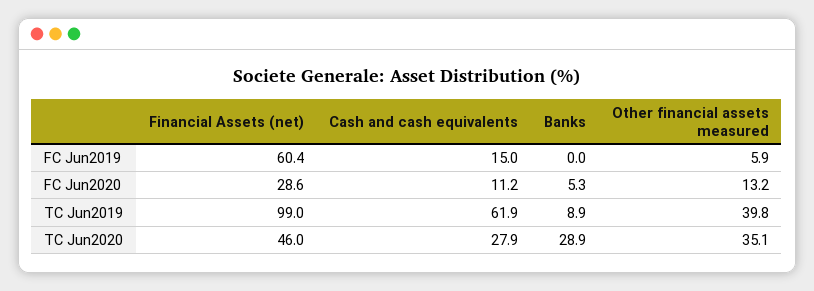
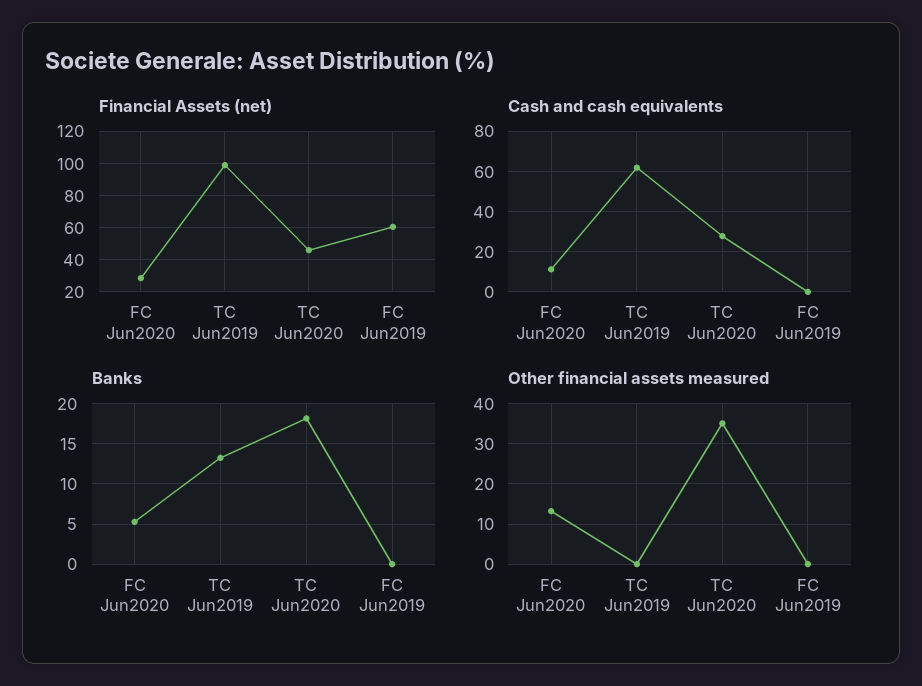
Cash and cash equivalents, FC Jun2019: 15 -> 0
Other financial assets measured, FC Jun2019: 5.9 -> 0
Banks, TC Jun2019: 8.9 -> 13
Other financial assets measured, TC Jun2019: 39.8 -> 0
Banks, TC Jun2020: 28.9 -> 18

